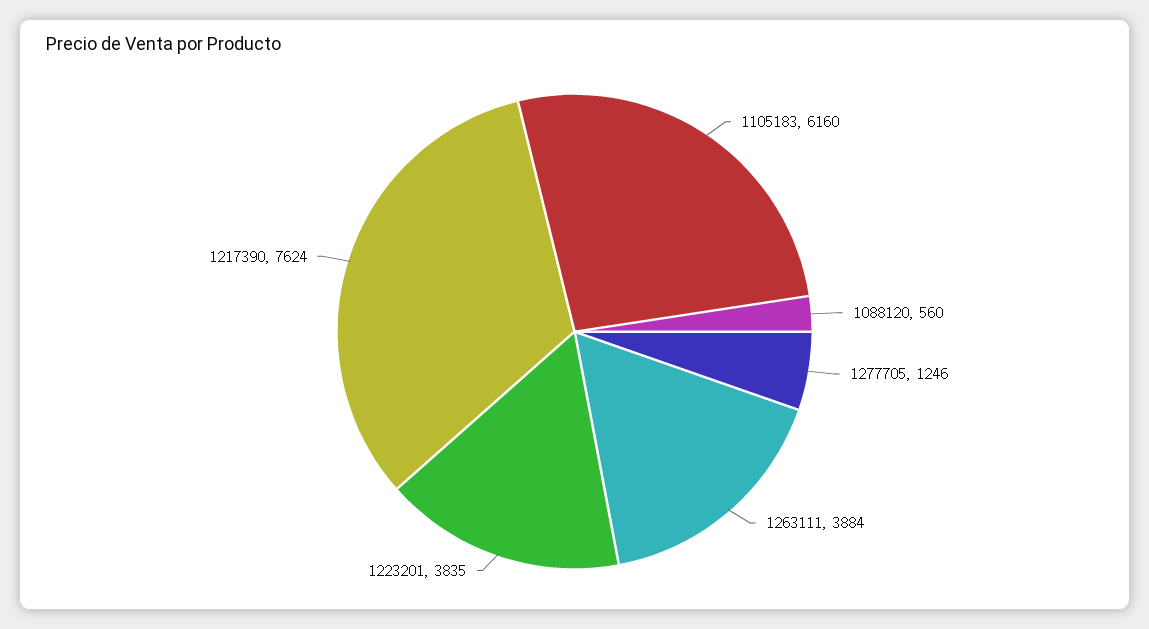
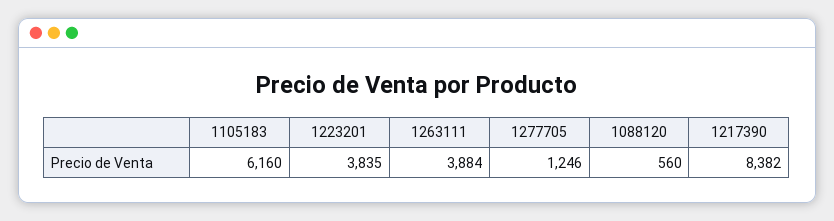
1217390: 7624 -> 8382

